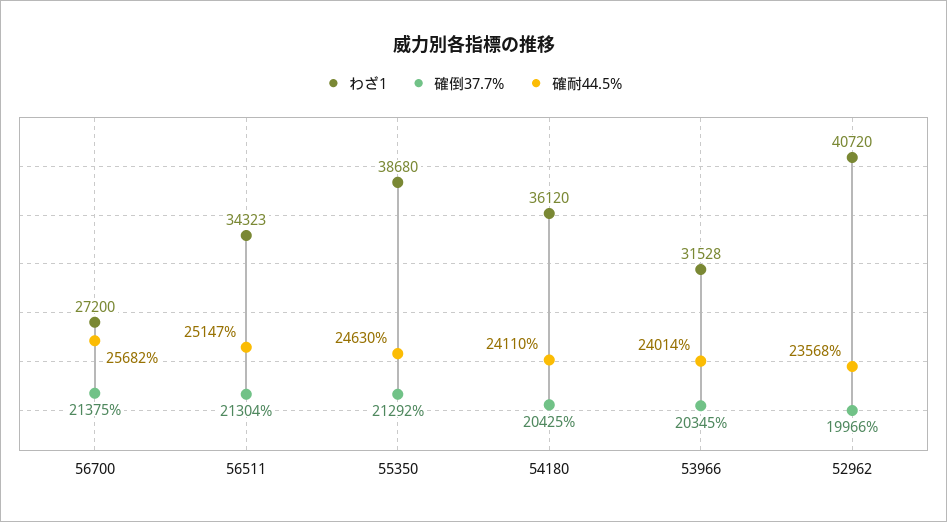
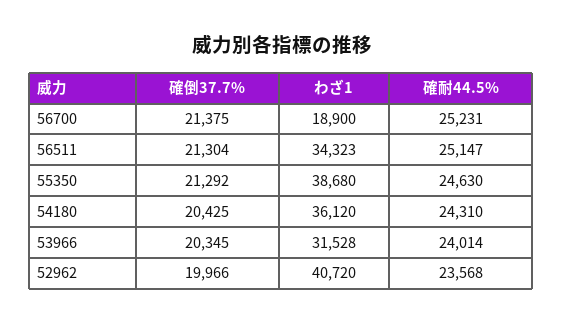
わざ1, 56700: 27200 -> 18900
確耐44.5%, 56700: 25682 -> 25231
確耐44.5%, 54180: 24110 -> 24310

